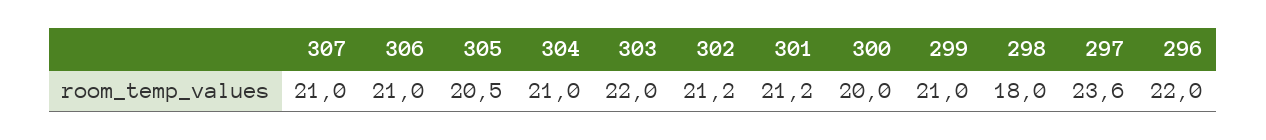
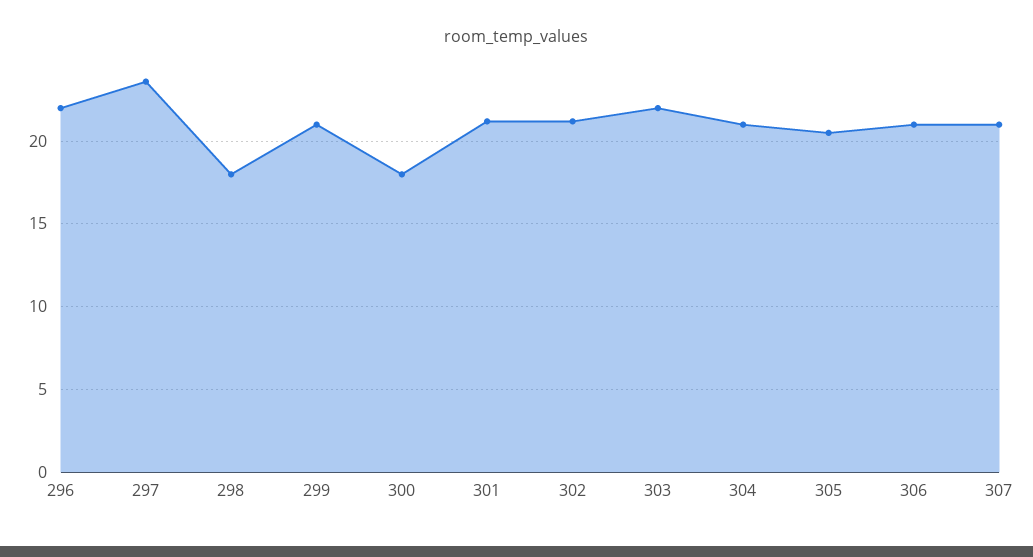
300: 20 -> 18

